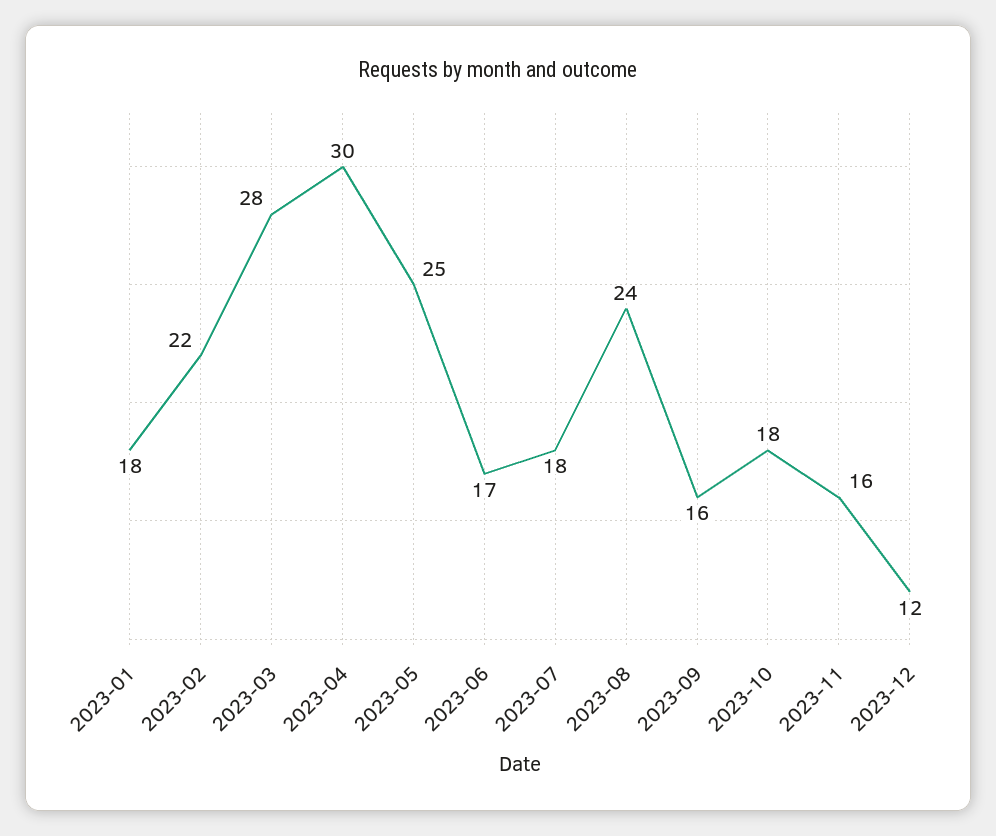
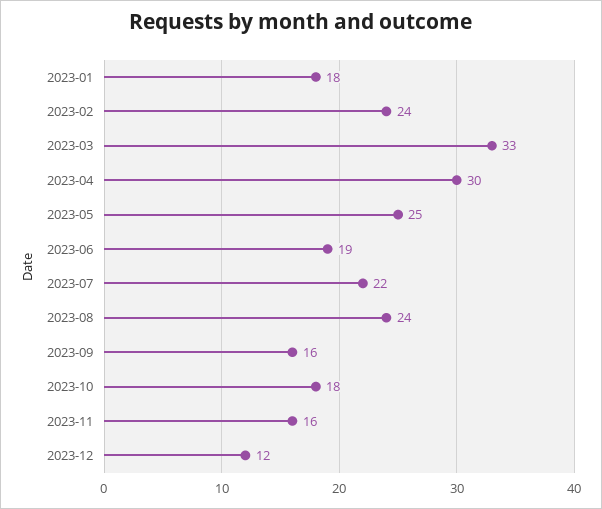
2023-02: 22 -> 24
2023-03: 28 -> 33
2023-06: 17 -> 19
2023-07: 18 -> 22

